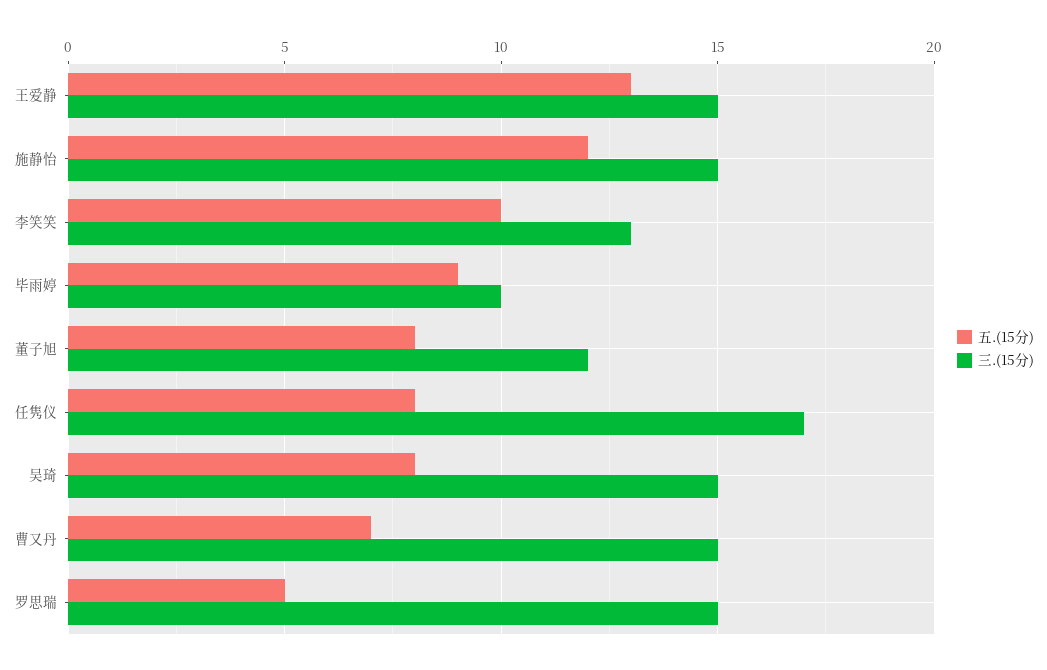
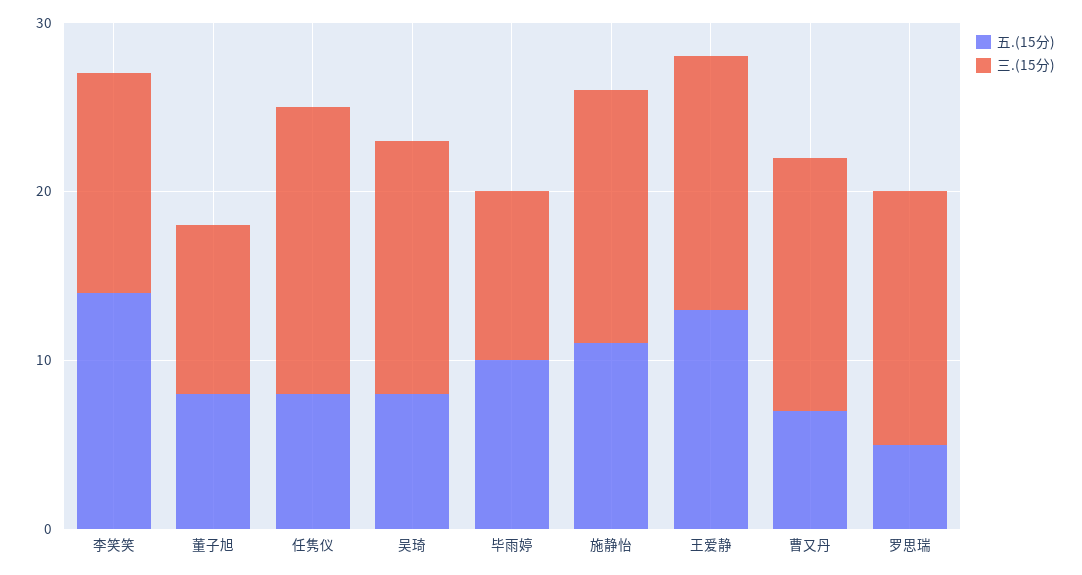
五.(15分), 施静怡: 12 -> 11
五.(15分), 李笑笑: 10 -> 14
五.(15分), 毕雨婷: 9 -> 10
三.(15分), 董子旭: 12 -> 10

